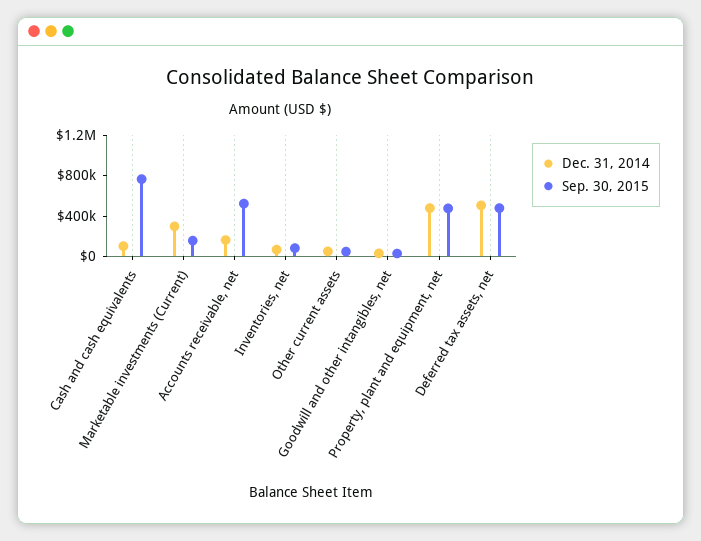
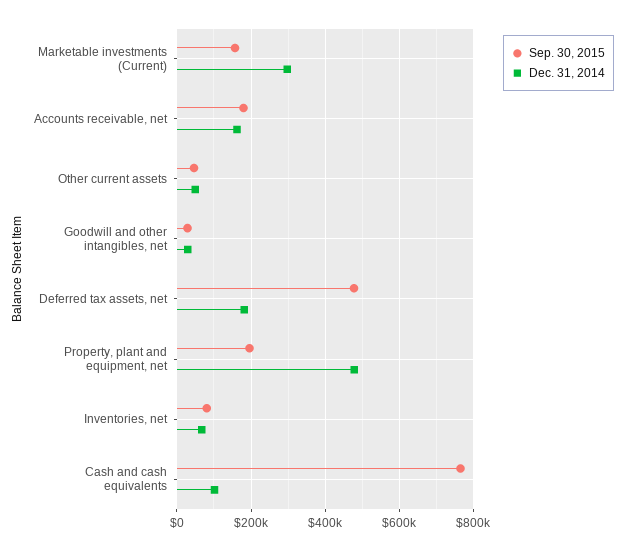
Sep. 30, 2015, Accounts receivable, net: 500000 -> 180000
Sep. 30, 2015, Property, plant and equipment, net: 500000 -> 200000
Dec. 31, 2014, Deferred tax assets, net: 500000 -> 180000

